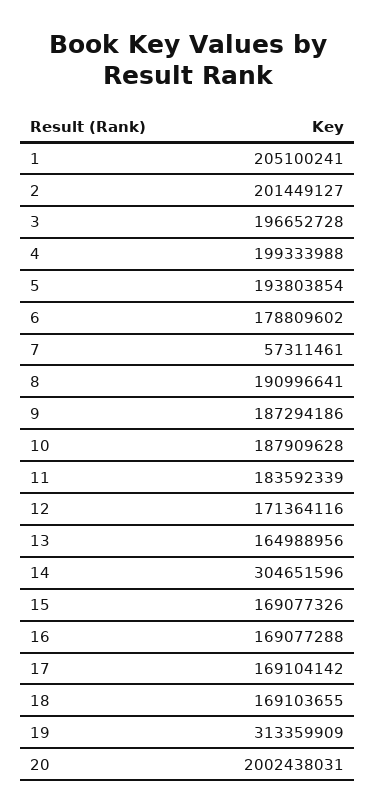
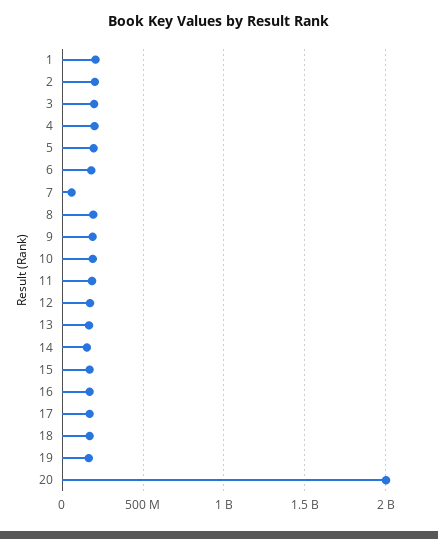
14: 304651596 -> 150000000
19: 313359909 -> 150000000

